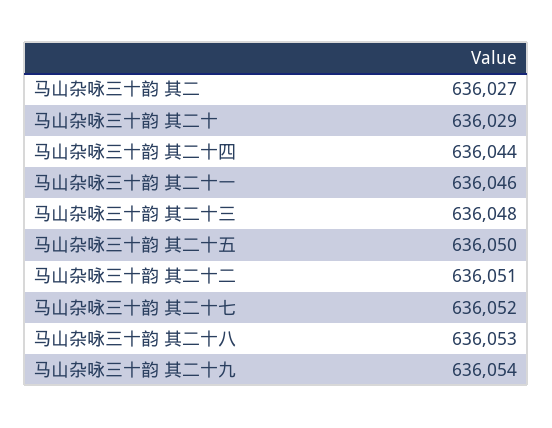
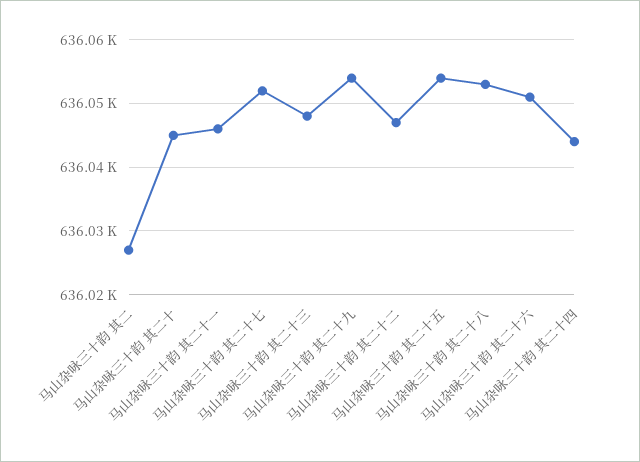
马山杂咏三十韵 其二十: 636029 -> 636045
马山杂咏三十韵 其二十五: 636050 -> 636054
马山杂咏三十韵 其二十二: 636051 -> 636047
马山杂咏三十韵 其二十六: none -> 636051

